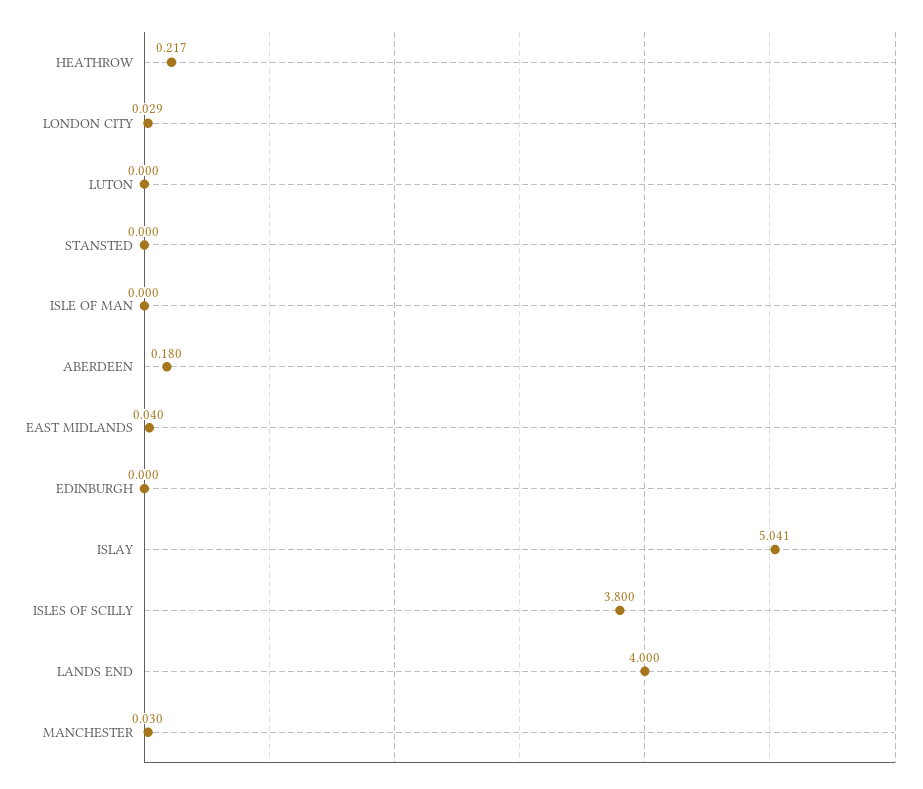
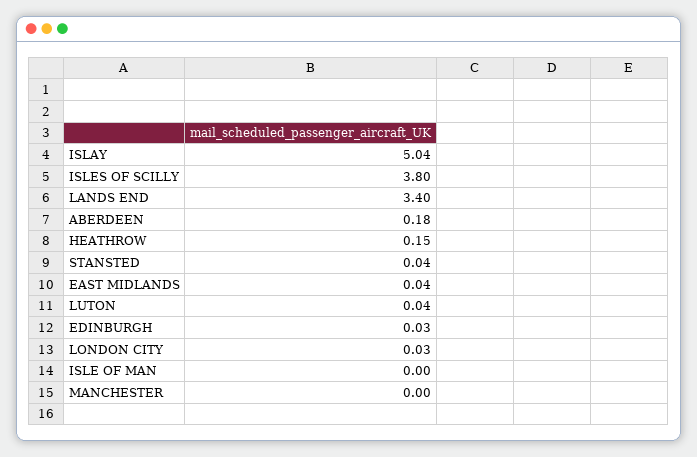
HEATHROW: 0.217 -> 0.15
LUTON: 0 -> 0.04
STANSTED: 0 -> 0.04
EDINBURGH: 0 -> 0.03
LANDS END: 4 -> 3.4
MANCHESTER: 0.03 -> 0

